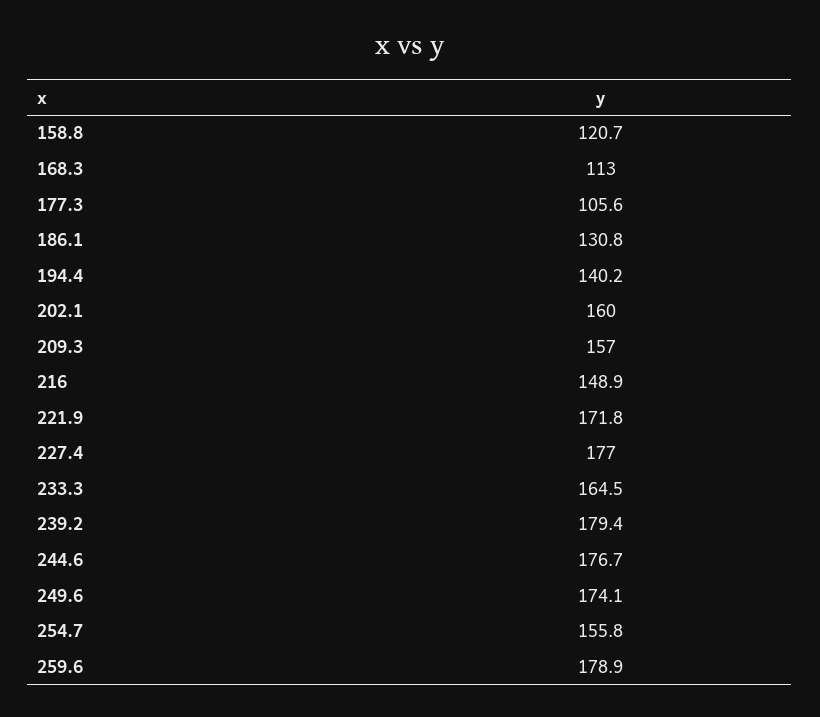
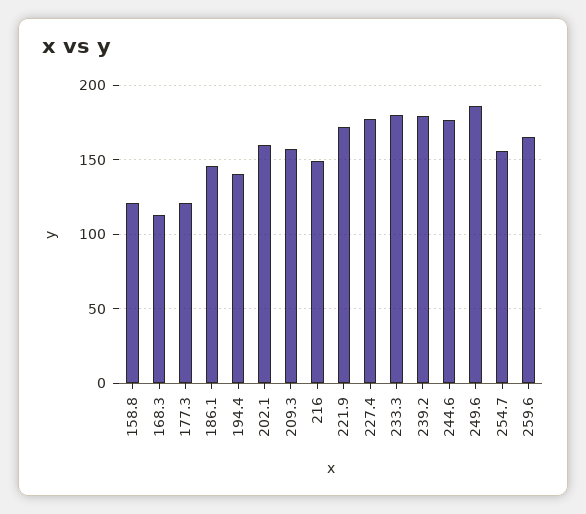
177.3: 105.6 -> 120
186.1: 130.8 -> 145
233.3: 164.5 -> 180
249.6: 174.1 -> 185
259.6: 178.9 -> 165

